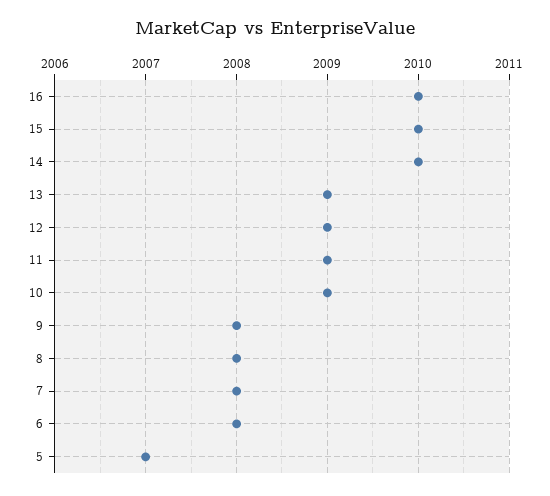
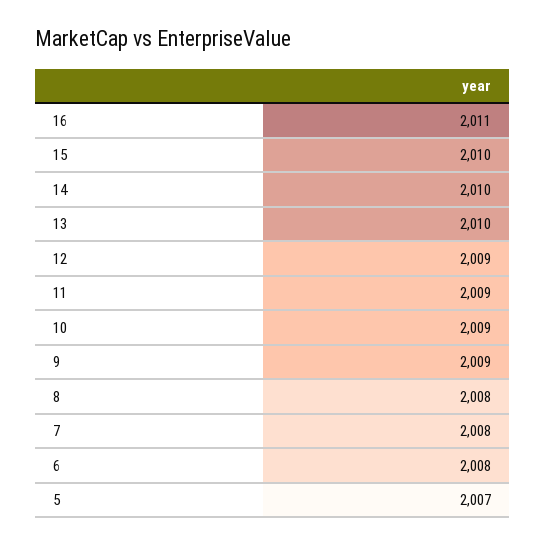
16: 2010 -> 2011
13: 2009 -> 2010
9: 2008 -> 2009

